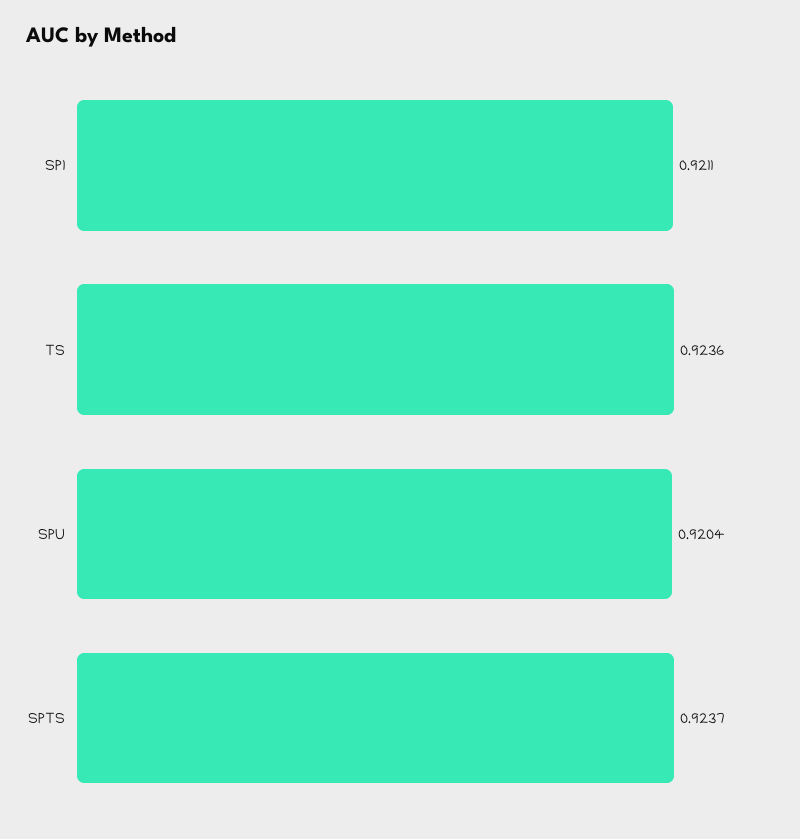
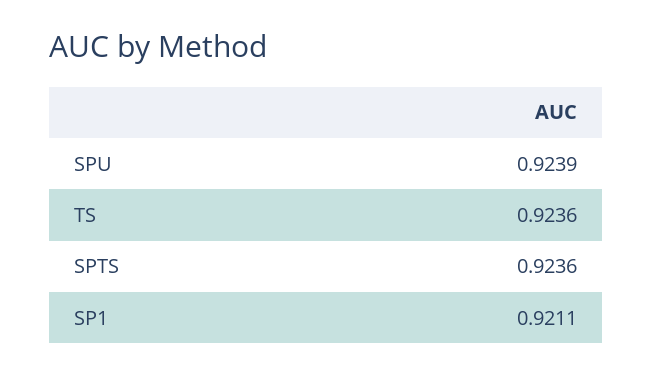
SPU: 0.9204 -> 0.9239
SPTS: 0.9237 -> 0.9236

